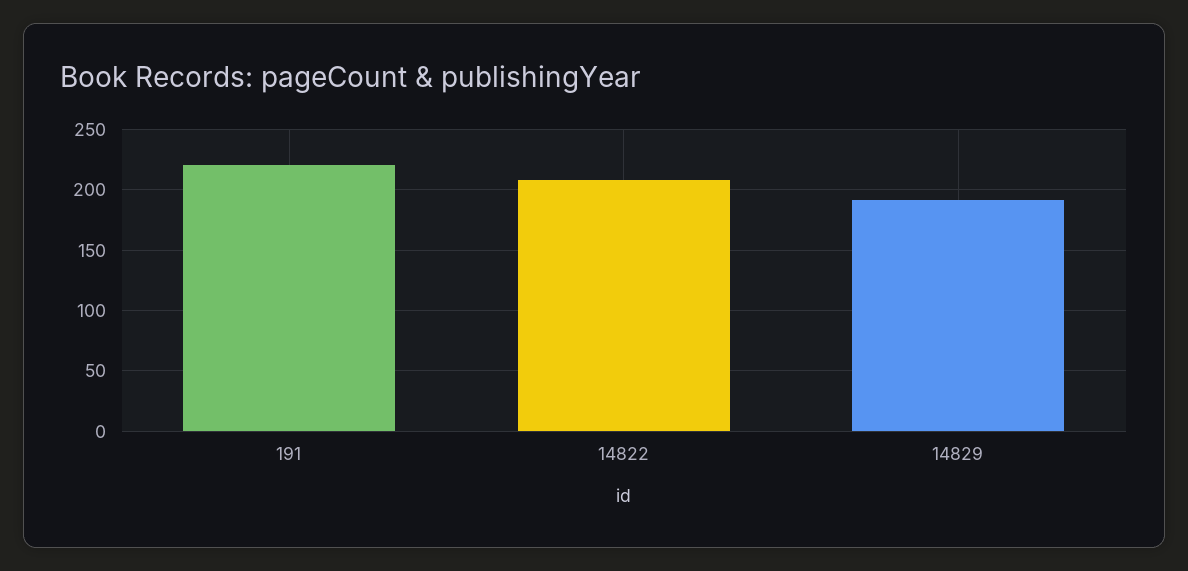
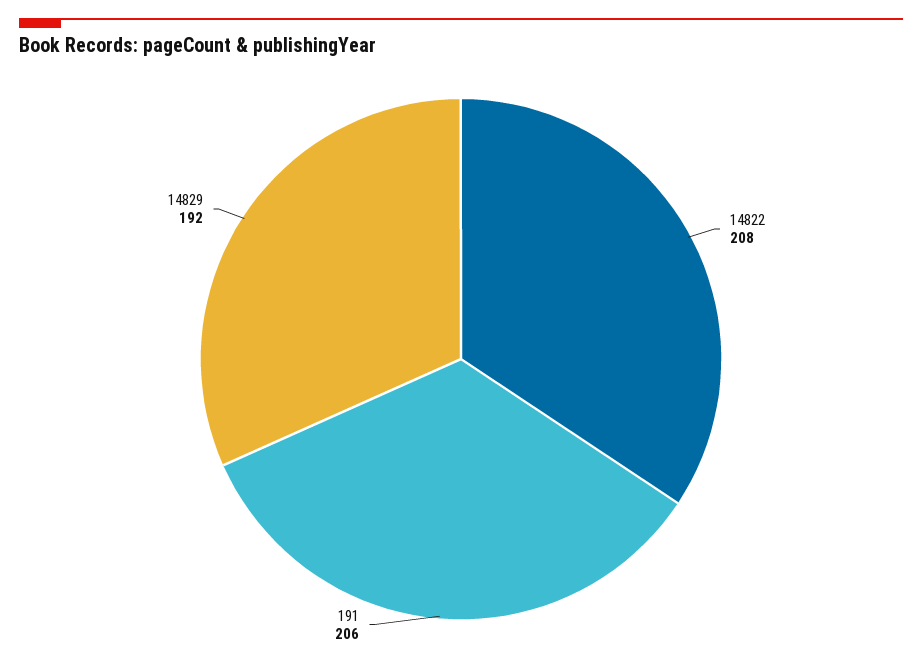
191: 220 -> 206

